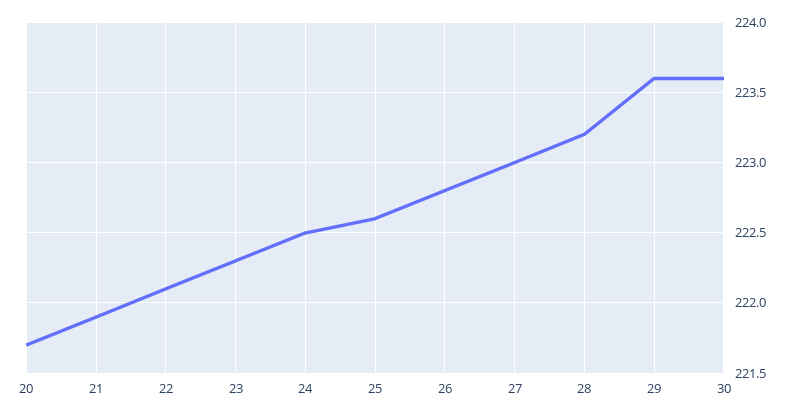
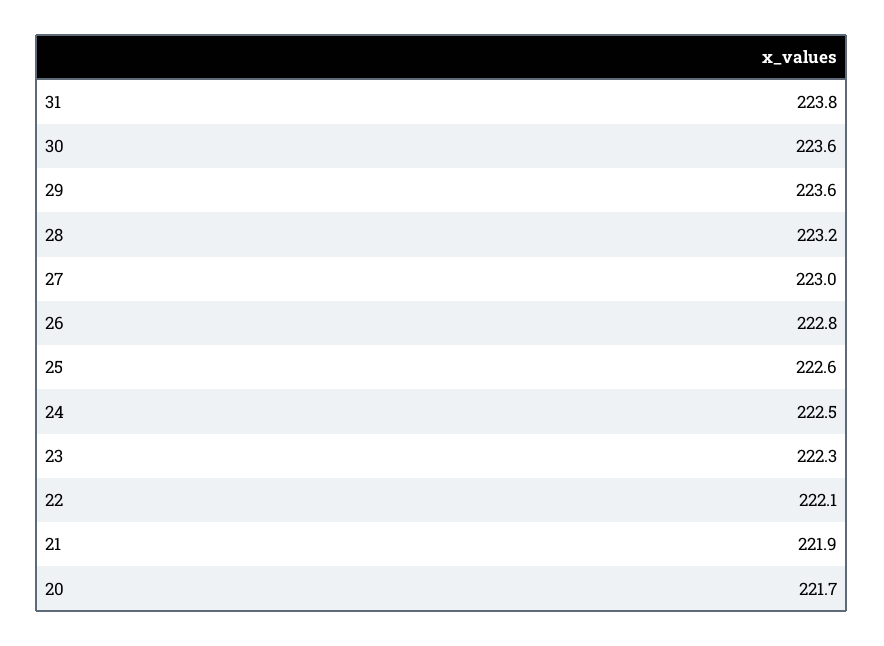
31: none -> 223.8

